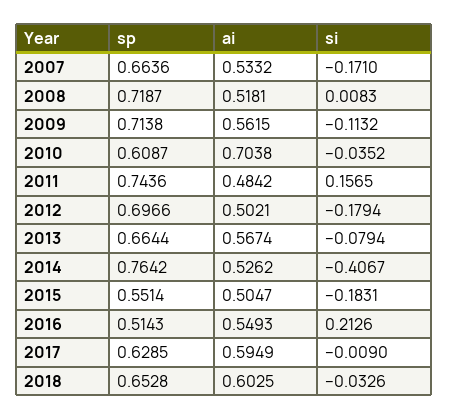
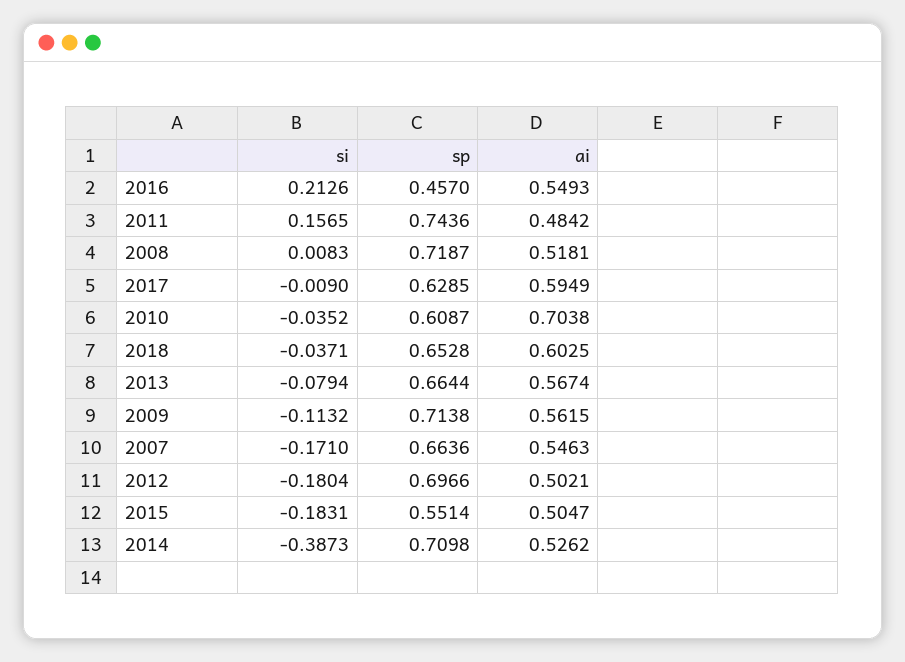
ai, 2007: 0.5332 -> 0.5463
si, 2012: -0.1794 -> -0.1804
sp, 2014: 0.7642 -> 0.7098
si, 2014: -0.4067 -> -0.3873
sp, 2016: 0.5143 -> 0.457
si, 2018: -0.0326 -> -0.0371

